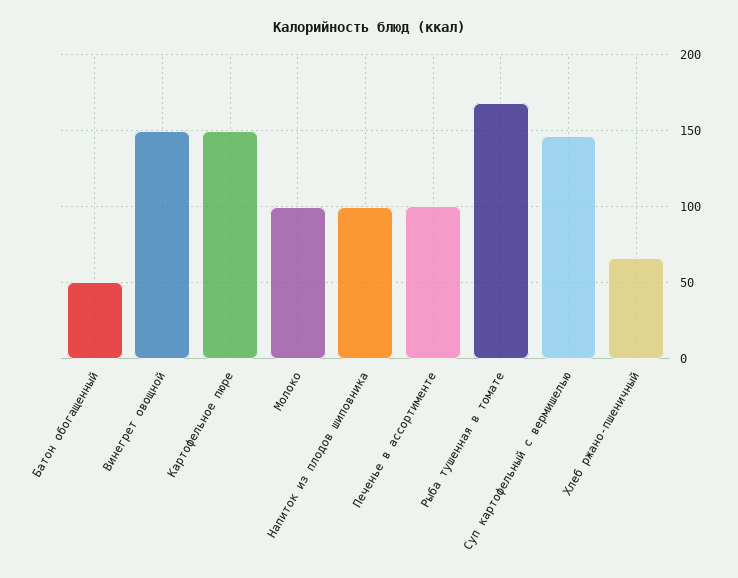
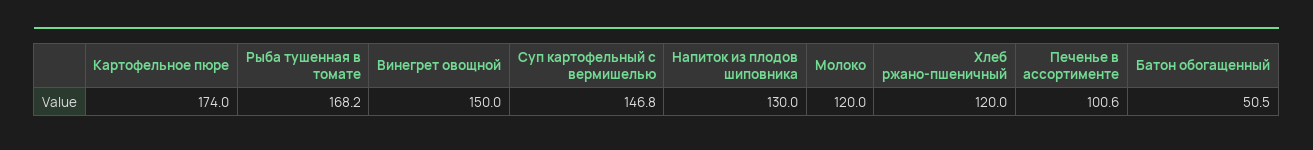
Картофельное пюре: 150 -> 174
Молоко: 100 -> 120
Напиток из плодов шиповника: 100 -> 130
Хлеб ржано-пшеничный: 65 -> 120

